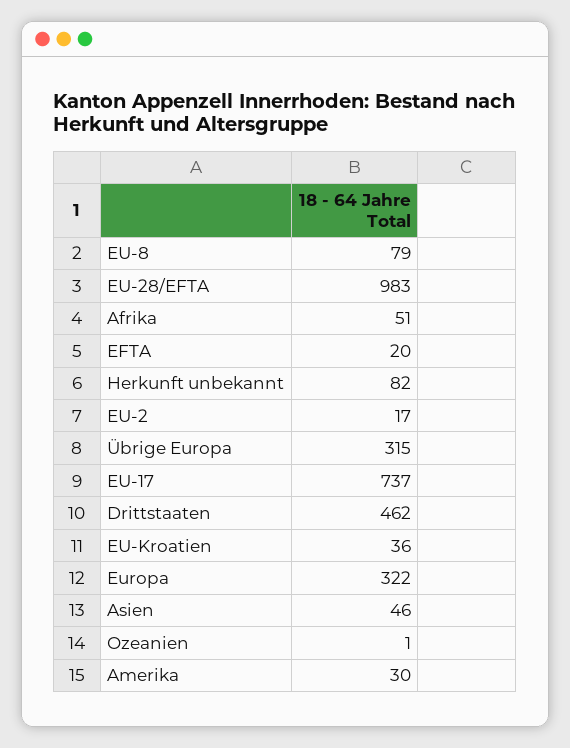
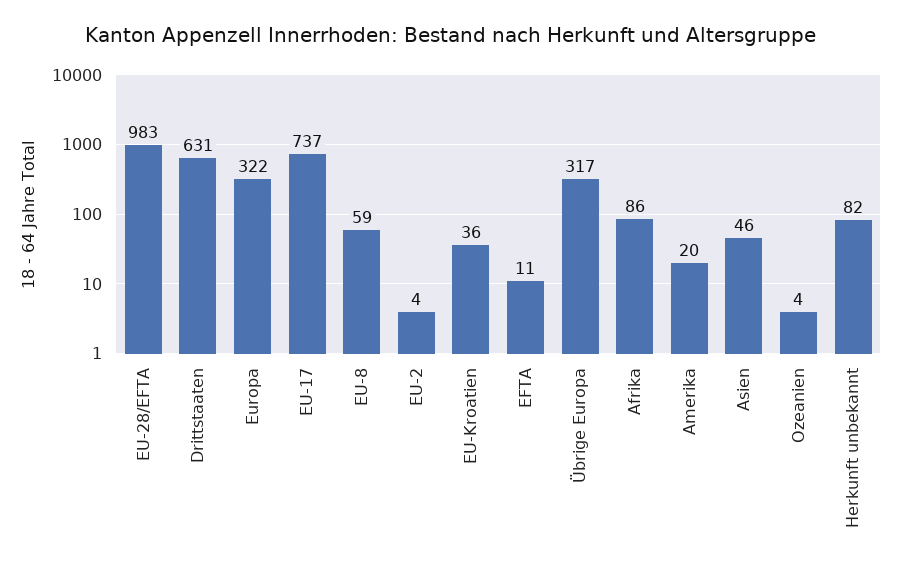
EU-8: 79 -> 59
Afrika: 51 -> 86
EFTA: 20 -> 11
EU-2: 17 -> 4
Übrige Europa: 315 -> 317
Drittstaaten: 462 -> 631
Ozeanien: 1 -> 4
Amerika: 30 -> 20

